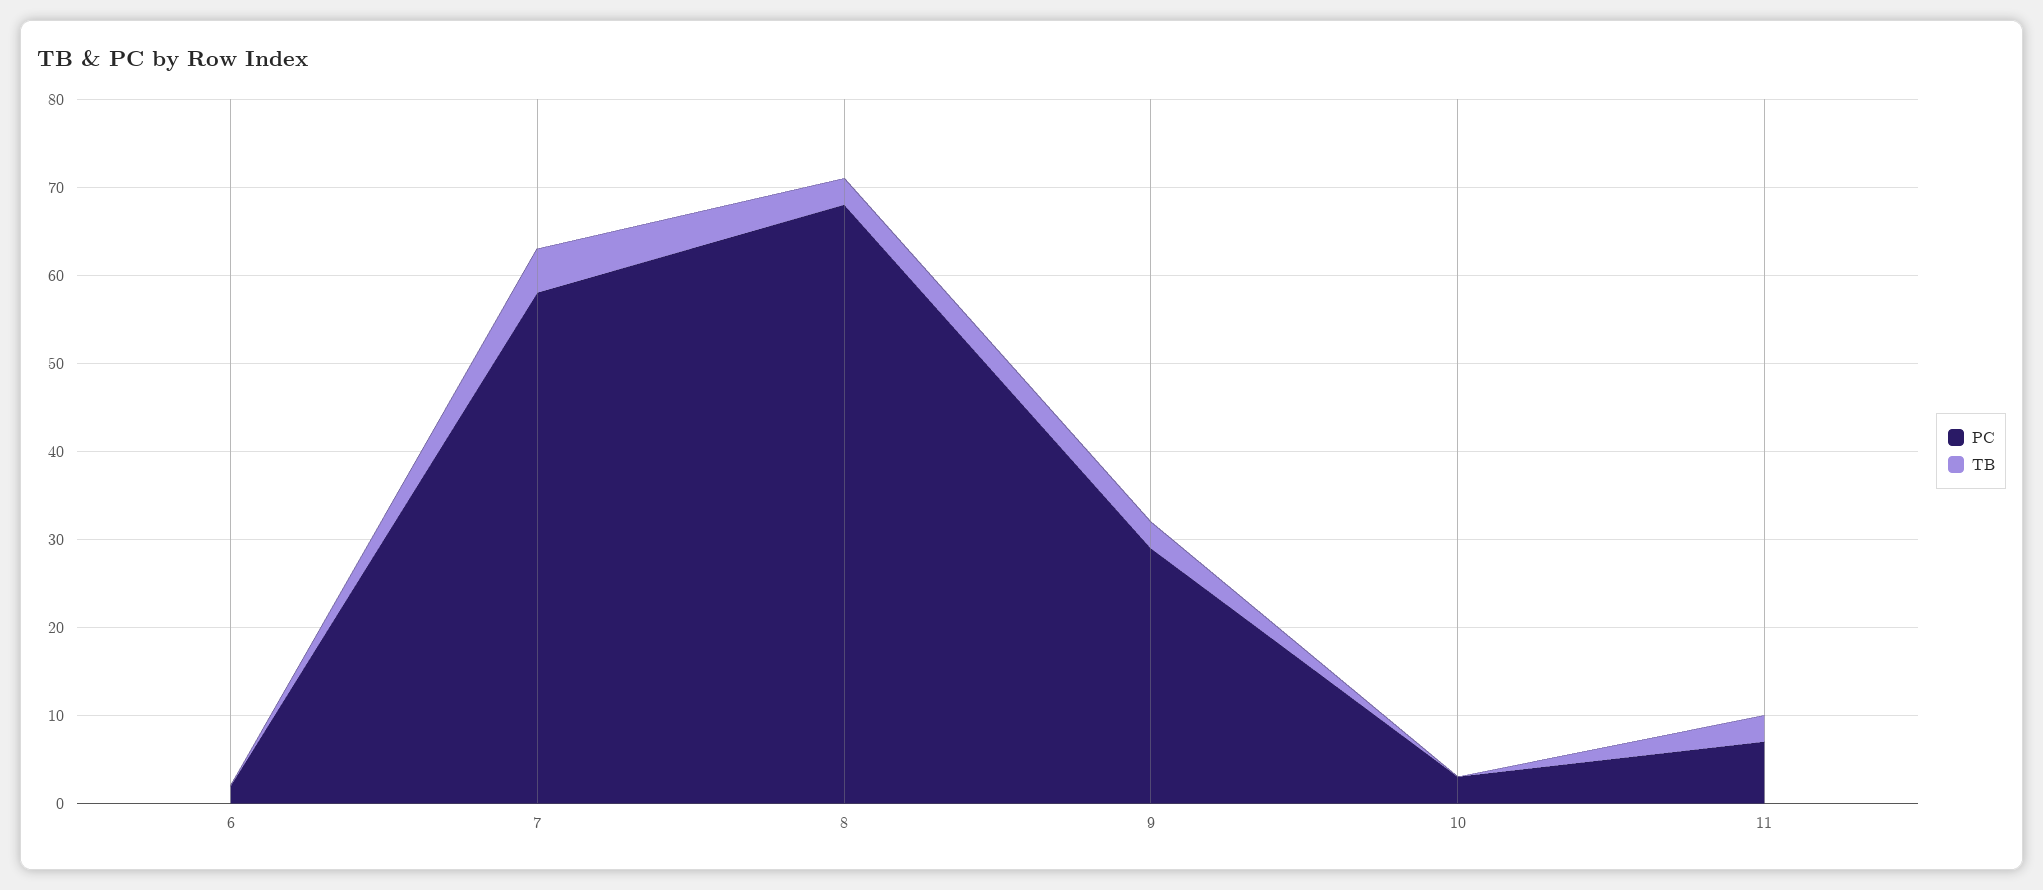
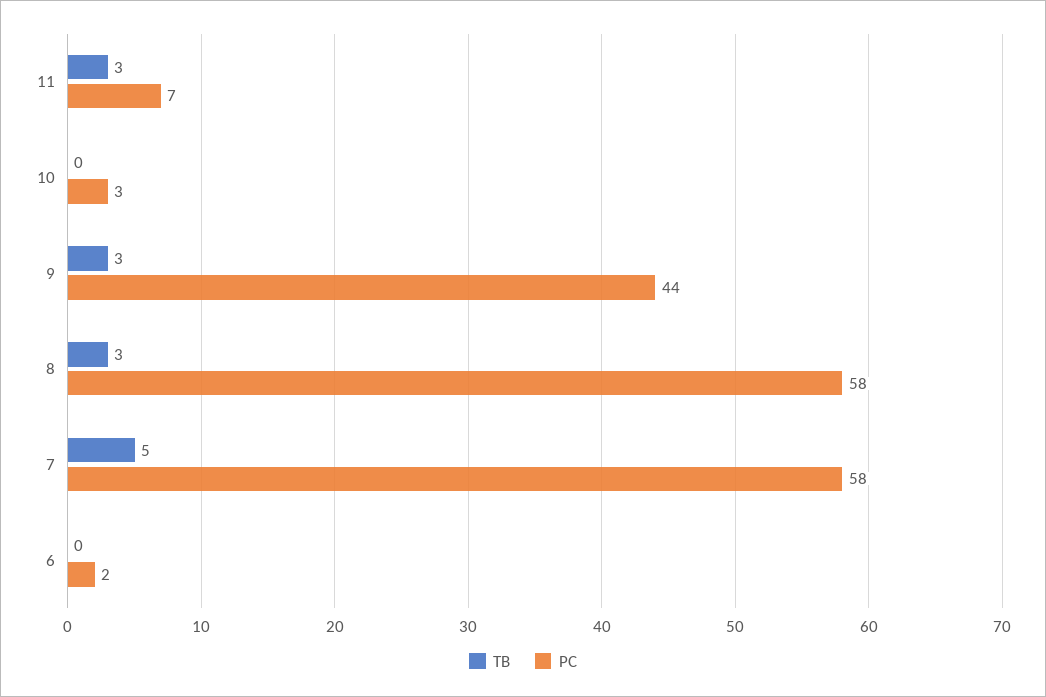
PC, 8: 68 -> 58
PC, 9: 29 -> 44

